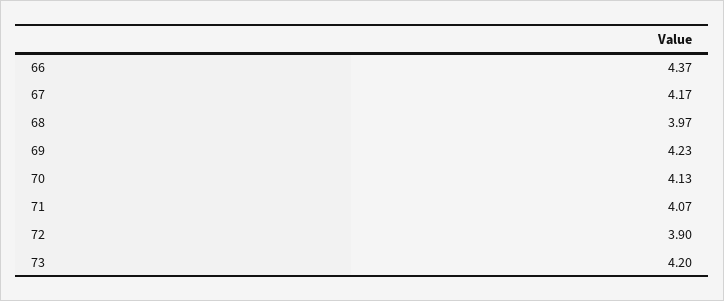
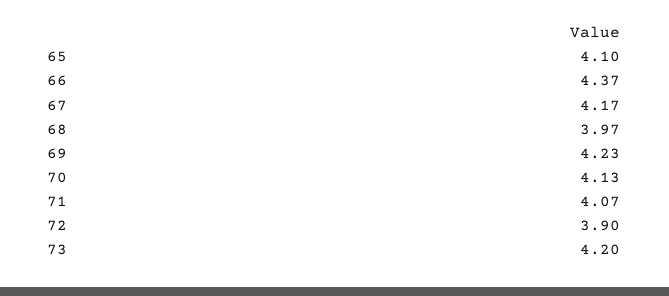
65: none -> 4.1

